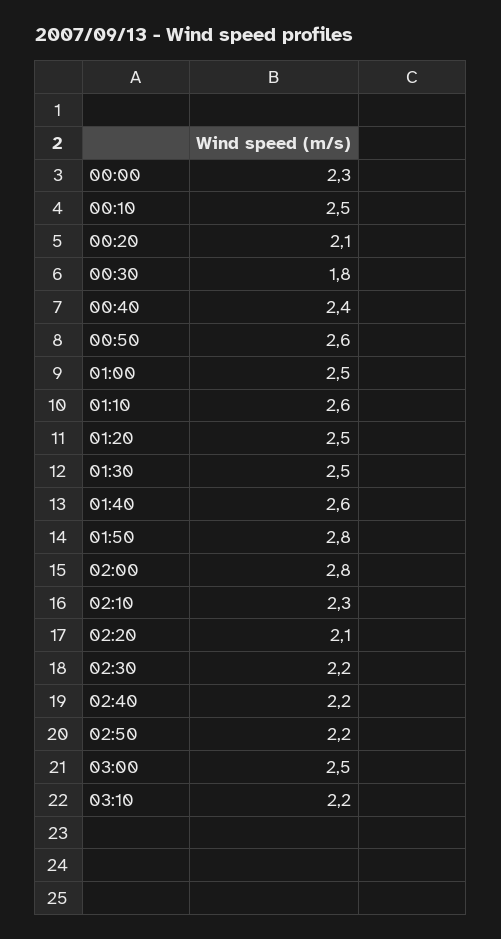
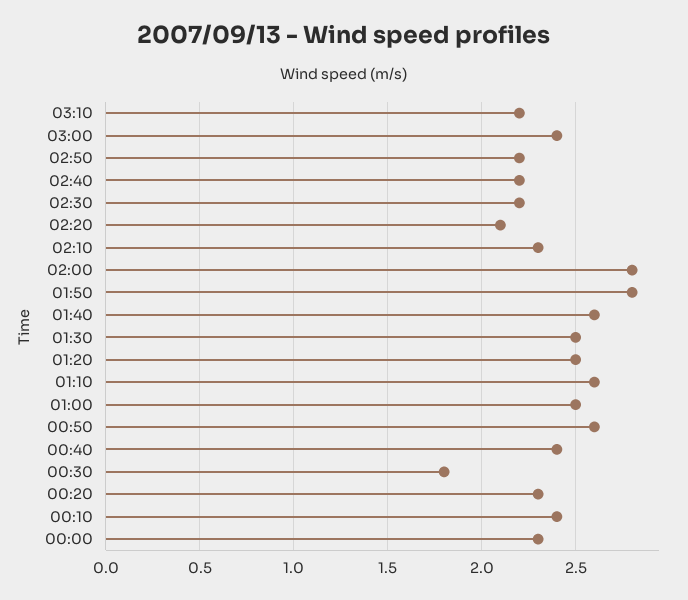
00:10: 2.5 -> 2.4
00:20: 2.1 -> 2.3
03:00: 2.5 -> 2.4

